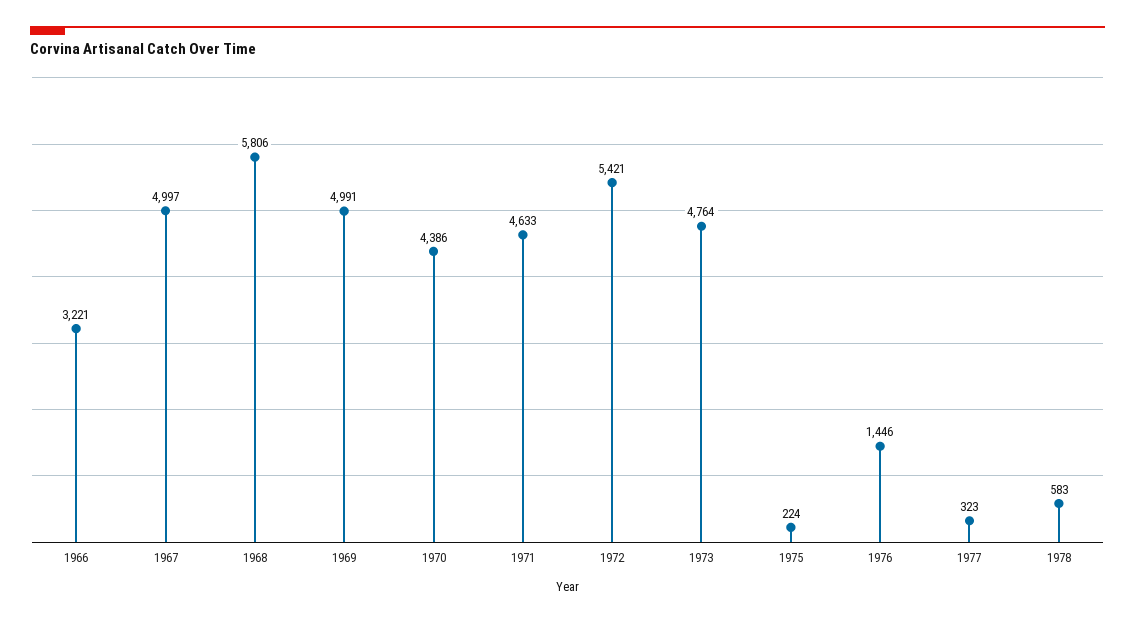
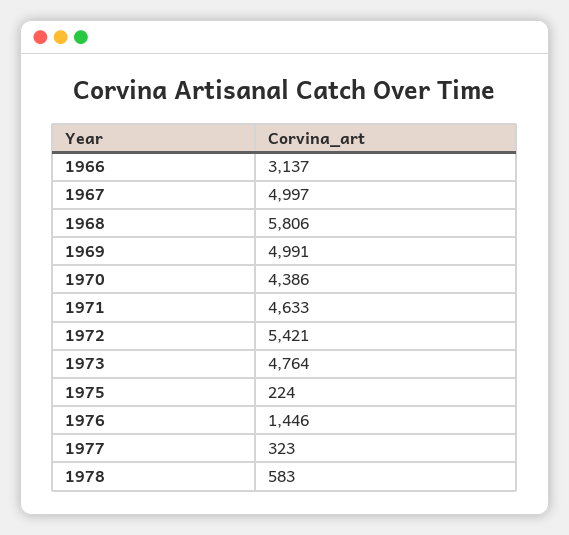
1966: 3221 -> 3137

